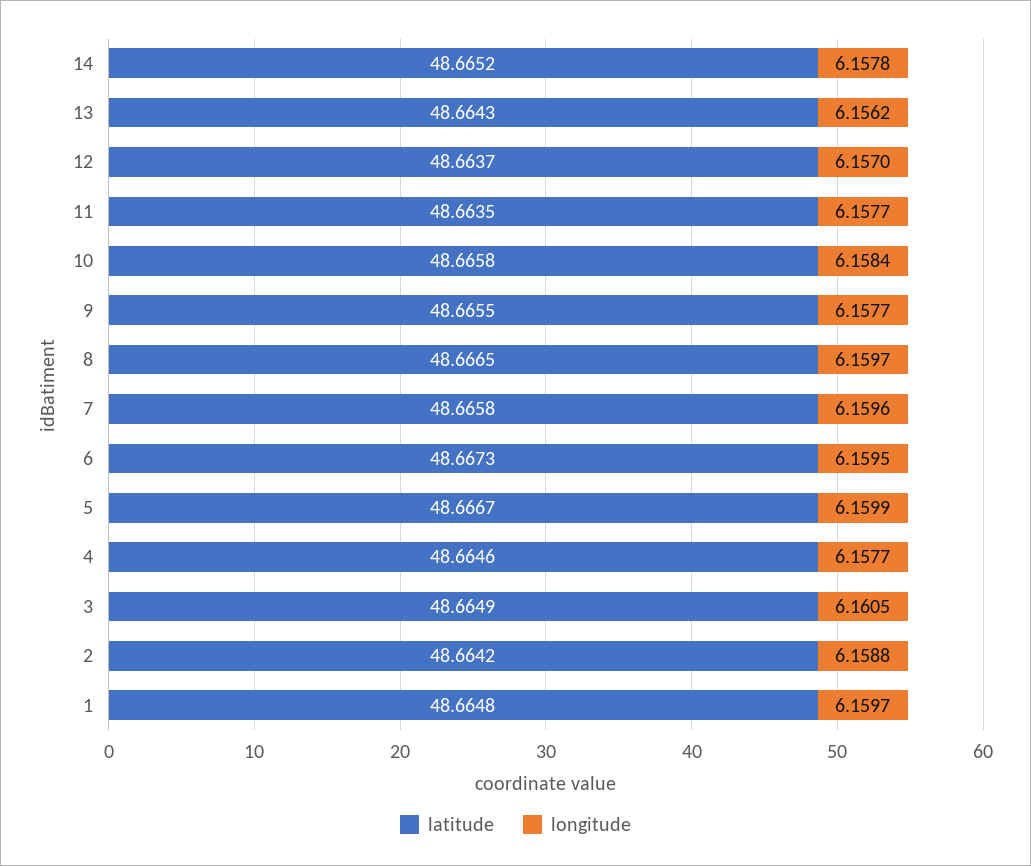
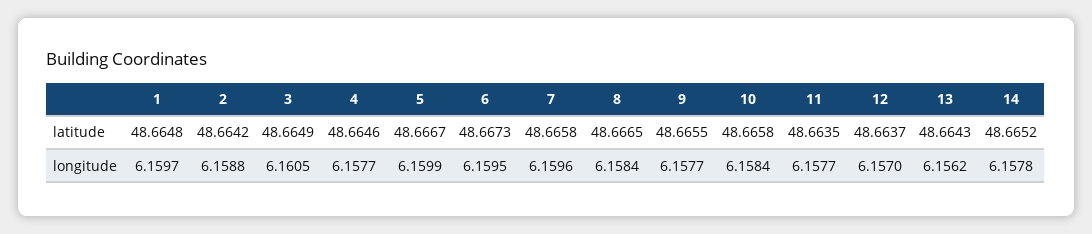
longitude, 8: 6.1597 -> 6.1584

